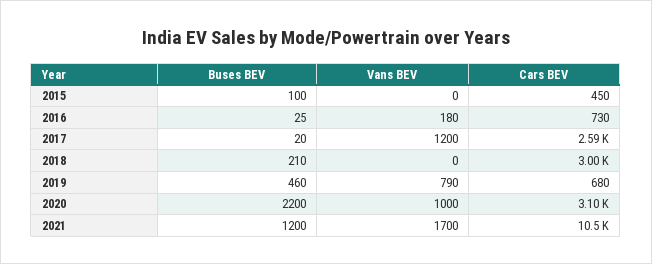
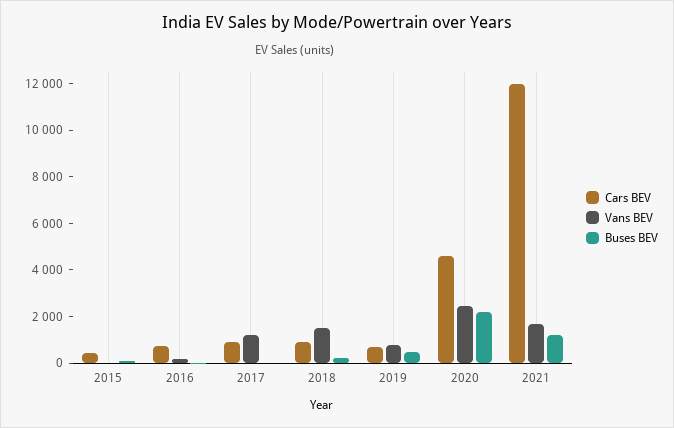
Cars BEV, 2017: 2590 -> 1000
Vans BEV, 2018: 0 -> 1500
Cars BEV, 2018: 3000 -> 1000
Vans BEV, 2020: 1000 -> 2500
Cars BEV, 2020: 3100 -> 4500
Cars BEV, 2021: 10500 -> 12000

